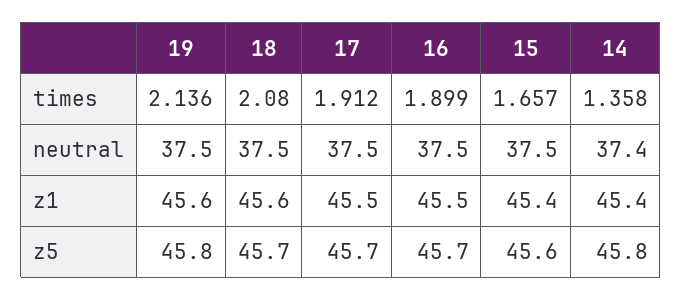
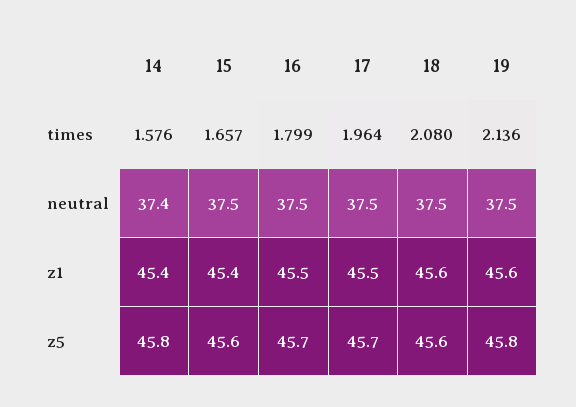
17, times: 1.912 -> 1.964
16, times: 1.899 -> 1.799
14, times: 1.358 -> 1.576
18, z5: 45.7 -> 45.6

